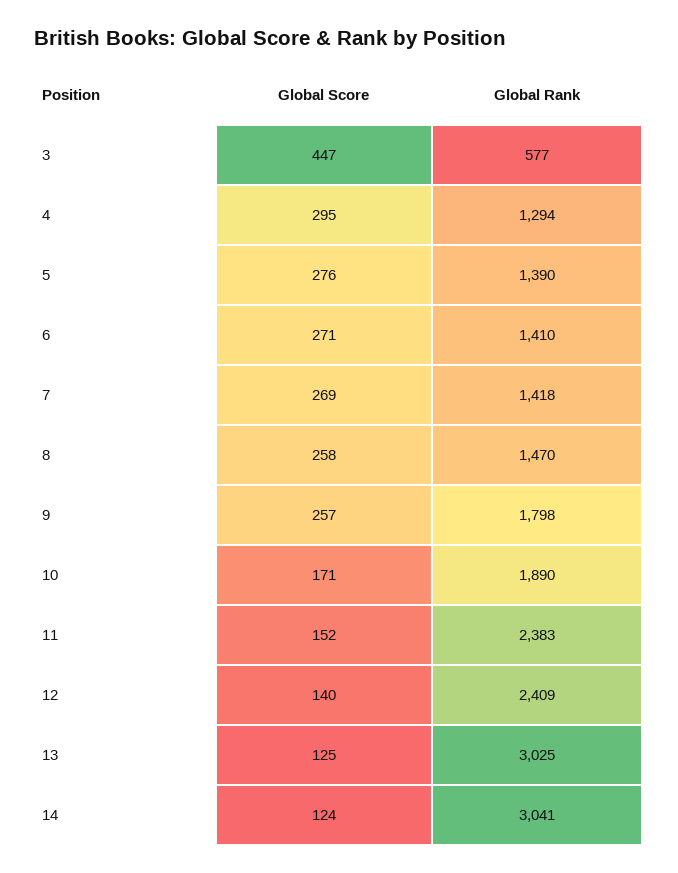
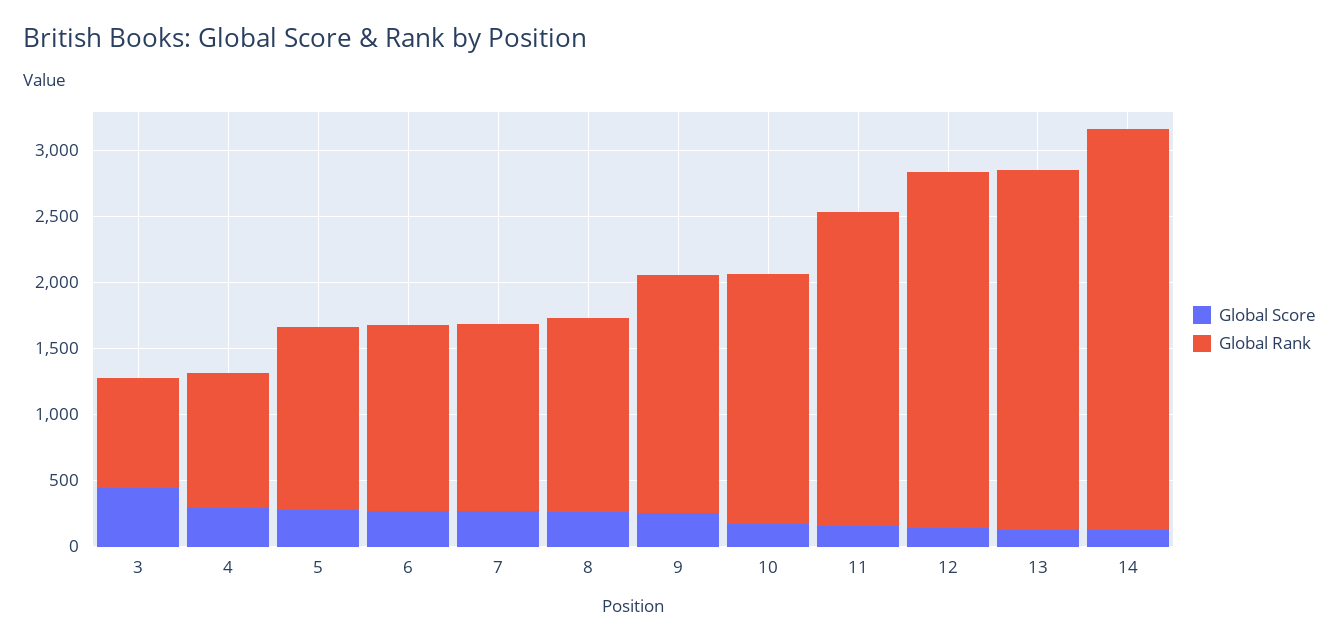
Global Rank, 3: 577 -> 800
Global Rank, 4: 1294 -> 1000
Global Rank, 12: 2409 -> 2700
Global Rank, 13: 3025 -> 2700

